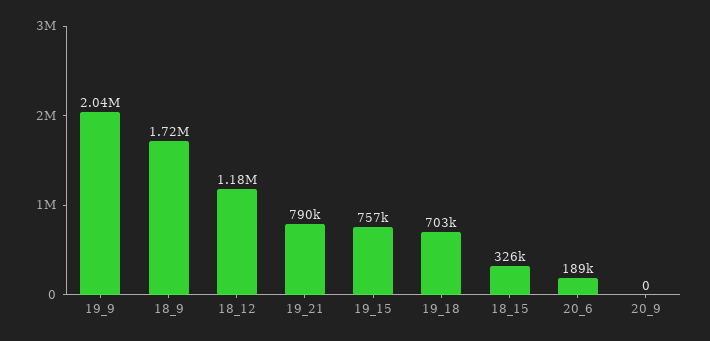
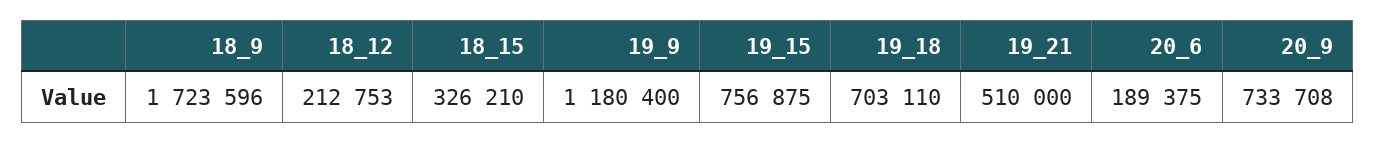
19_9: 2040000 -> 1180400
18_12: 1180000 -> 212753
19_21: 790000 -> 510000
20_9: 0 -> 733708

